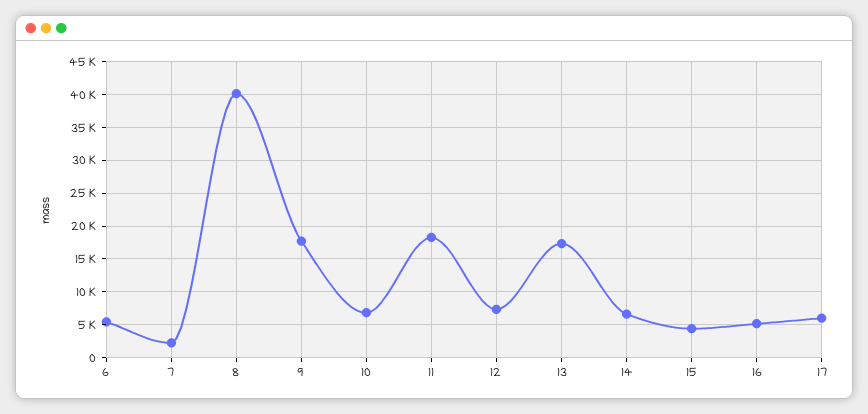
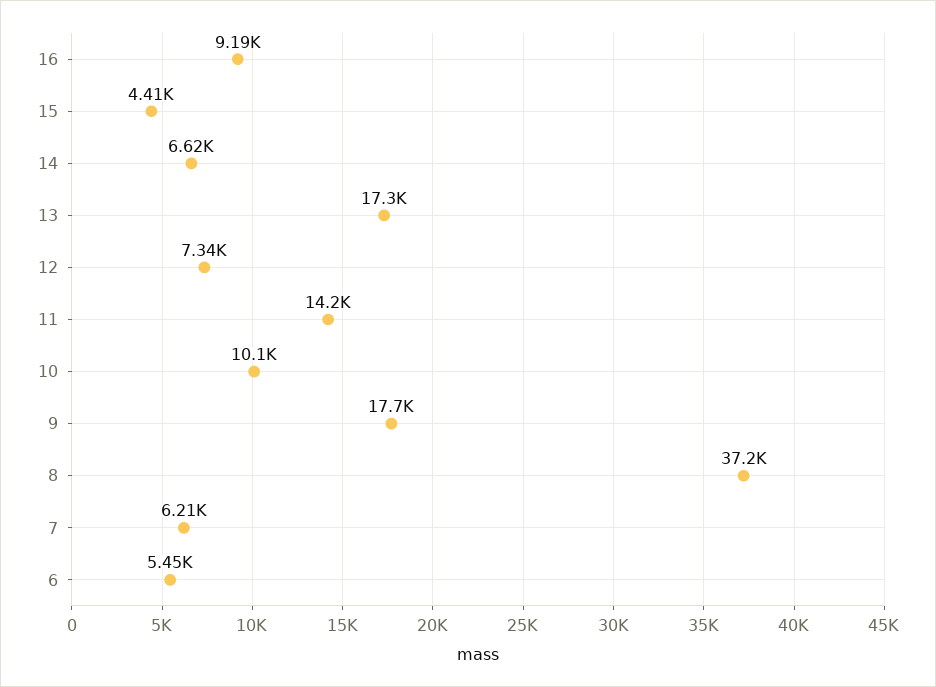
7: 2000 -> 6210
8: 40000 -> 37200
10: 7000 -> 10100
11: 18000 -> 14200
16: 5000 -> 9190
17: 6000 -> none

